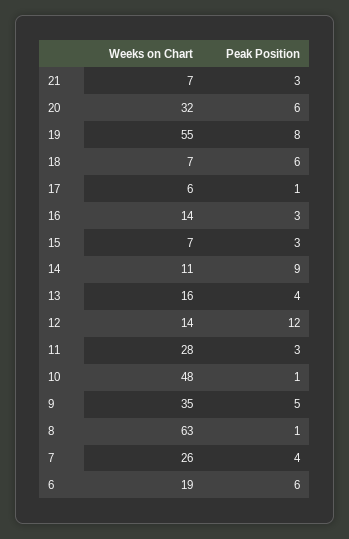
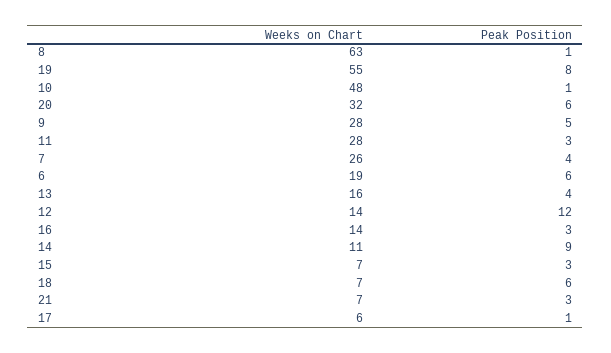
Weeks on Chart, 9: 35 -> 28

